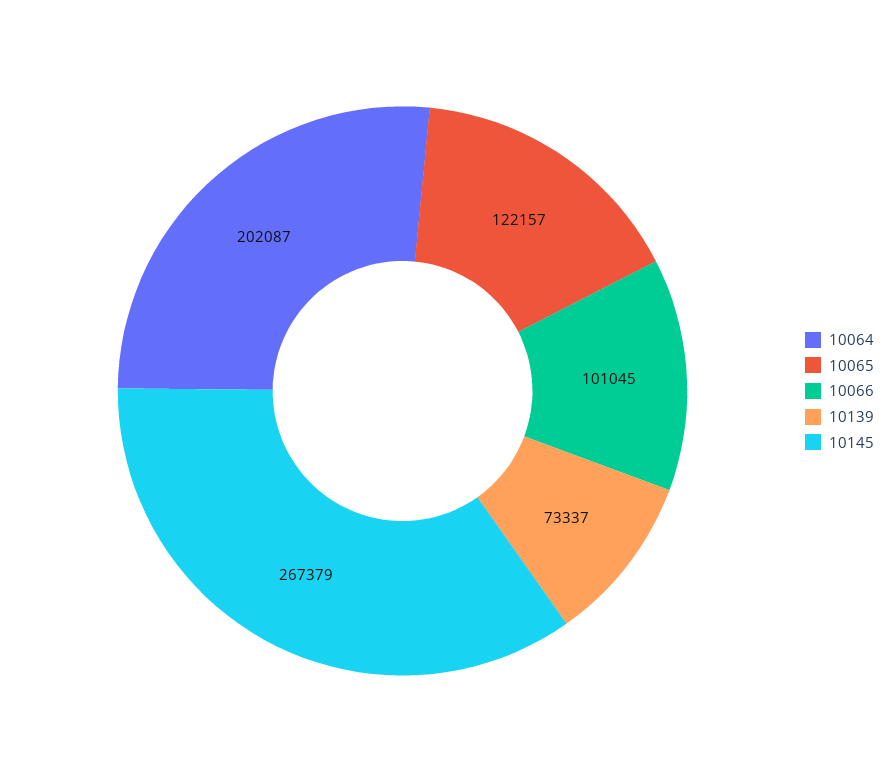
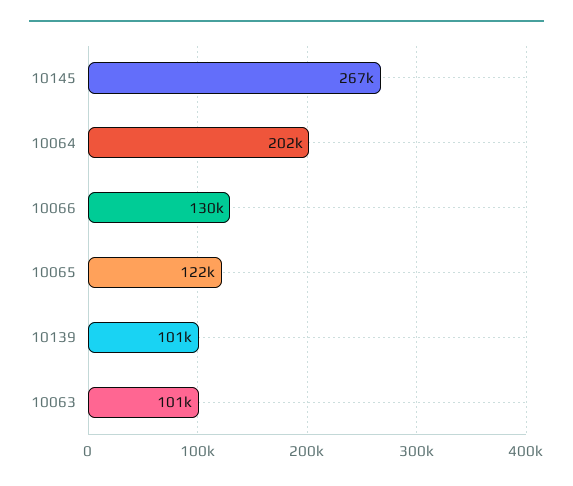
10066: 101045 -> 130000
10139: 73337 -> 101000
10063: none -> 101000

